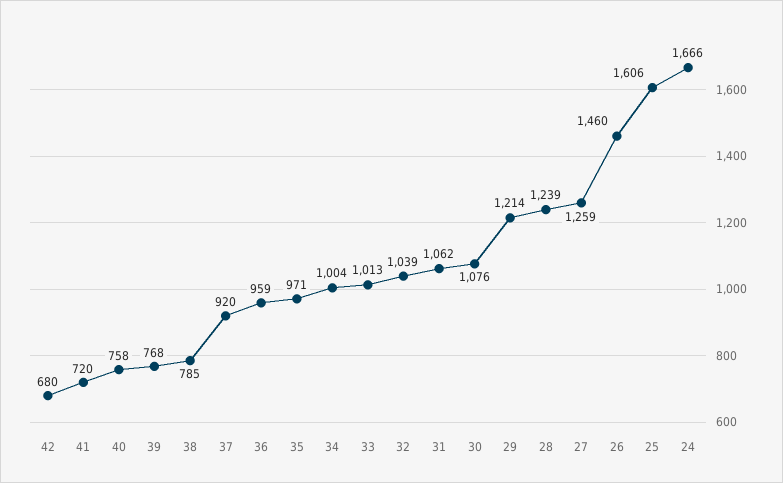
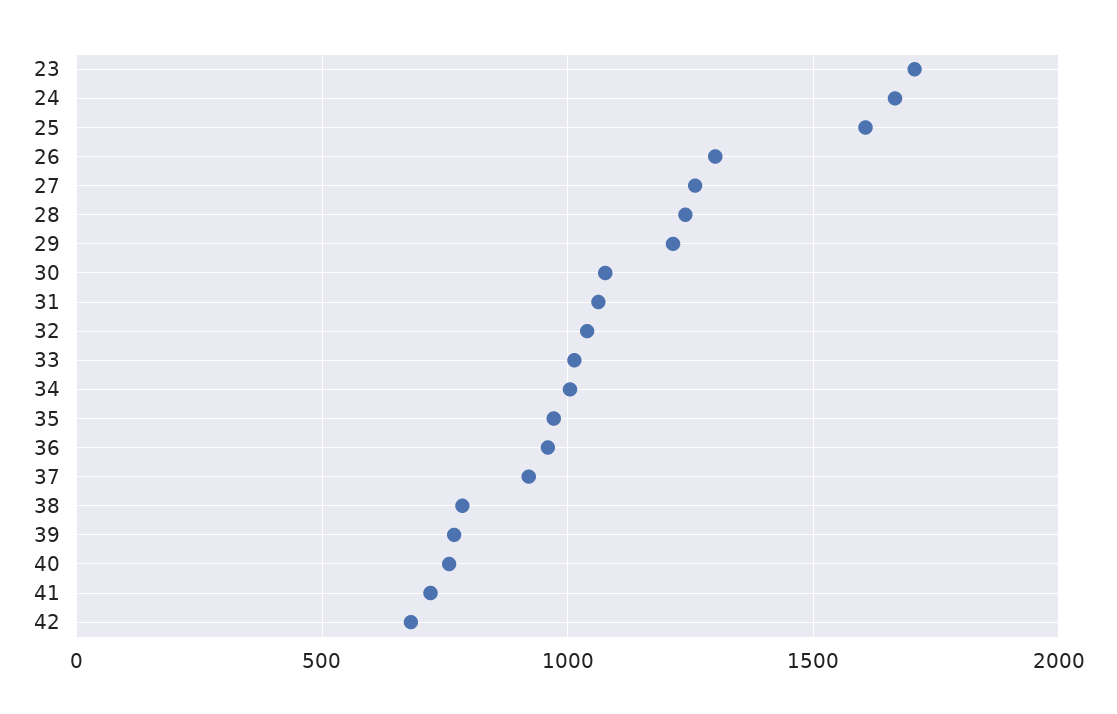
26: 1460 -> 1300
23: none -> 1700

